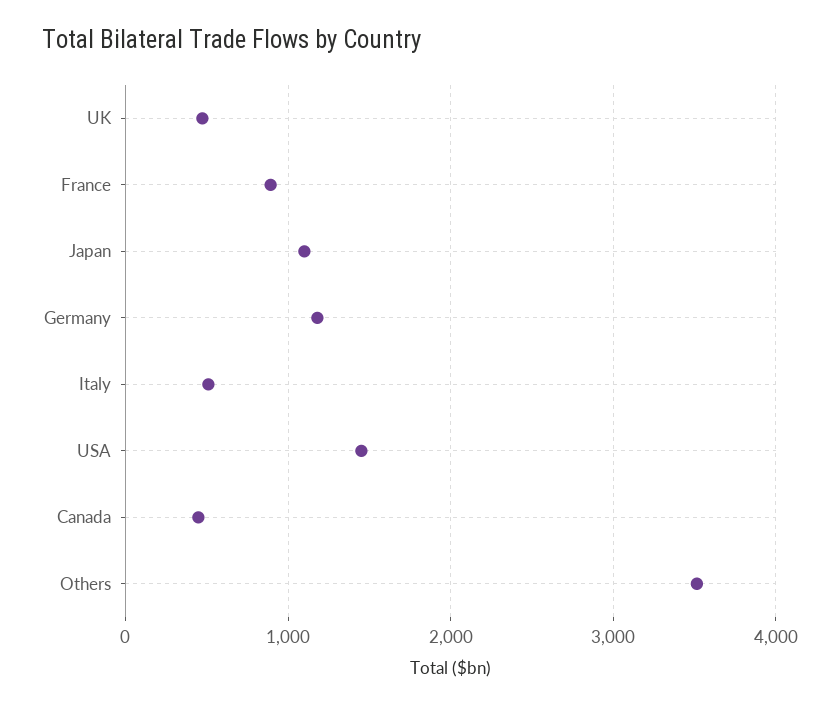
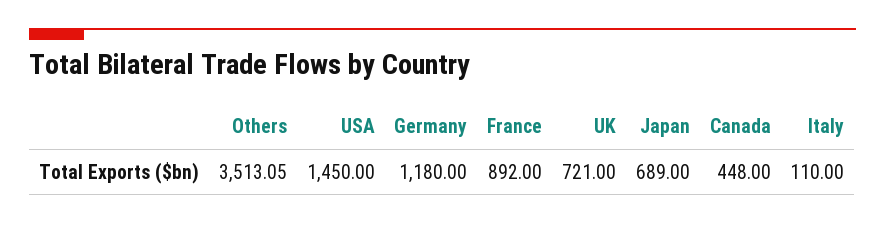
UK: 500 -> 721
Japan: 1100 -> 689
Italy: 500 -> 110

